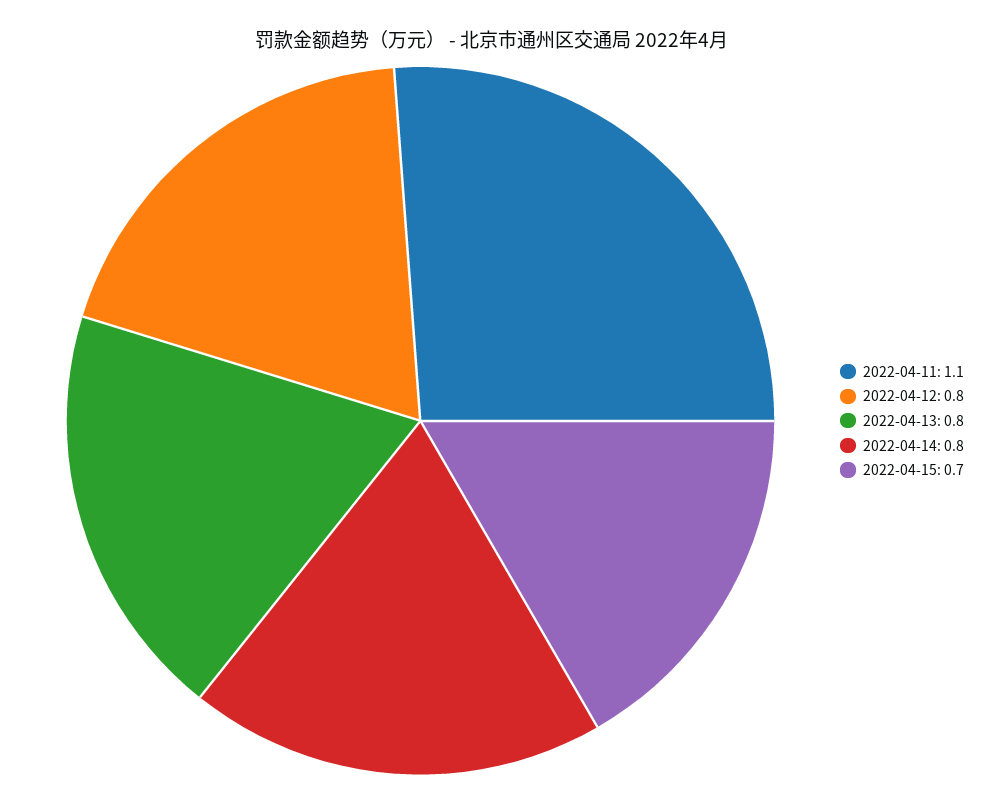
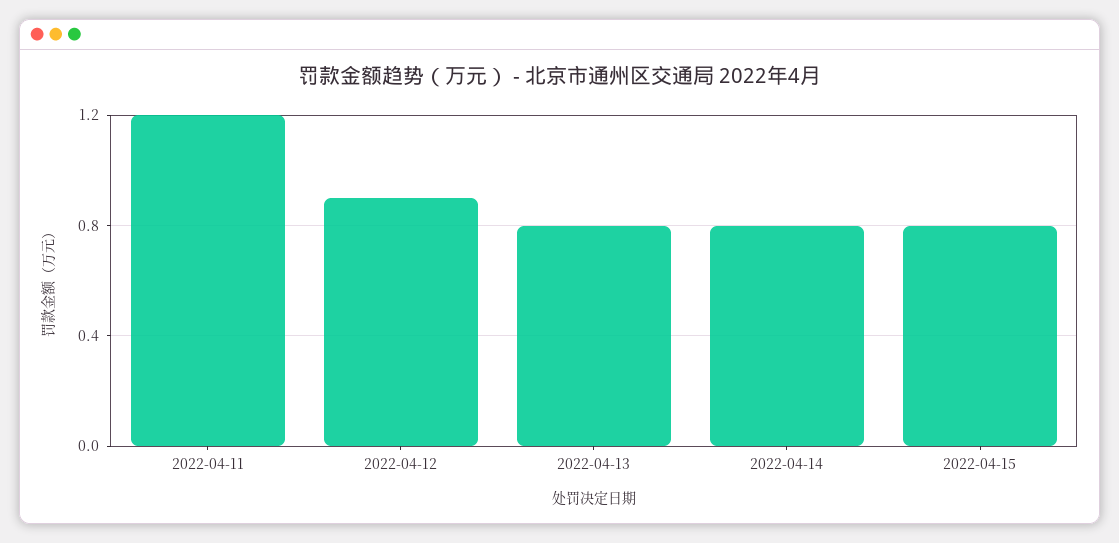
2022-04-11: 1.1 -> 1.2
2022-04-12: 0.8 -> 0.9
2022-04-15: 0.7 -> 0.8

